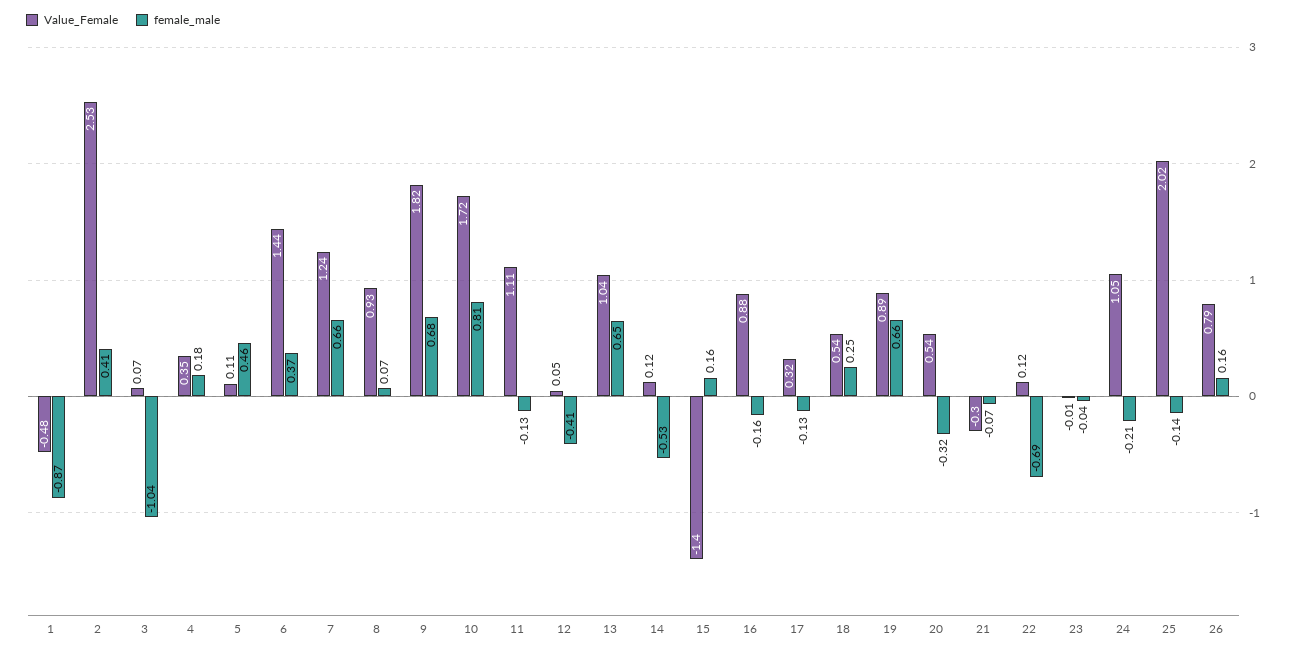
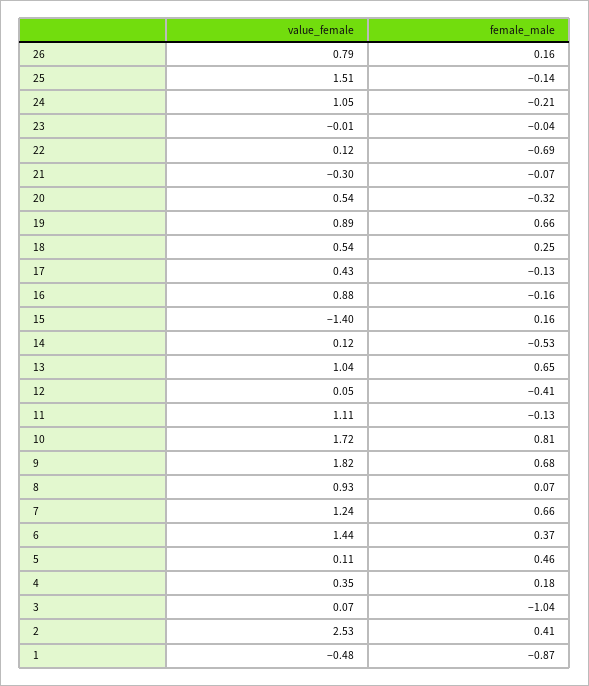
Value_Female, 17: 0.32 -> 0.43
Value_Female, 25: 2.02 -> 1.51

